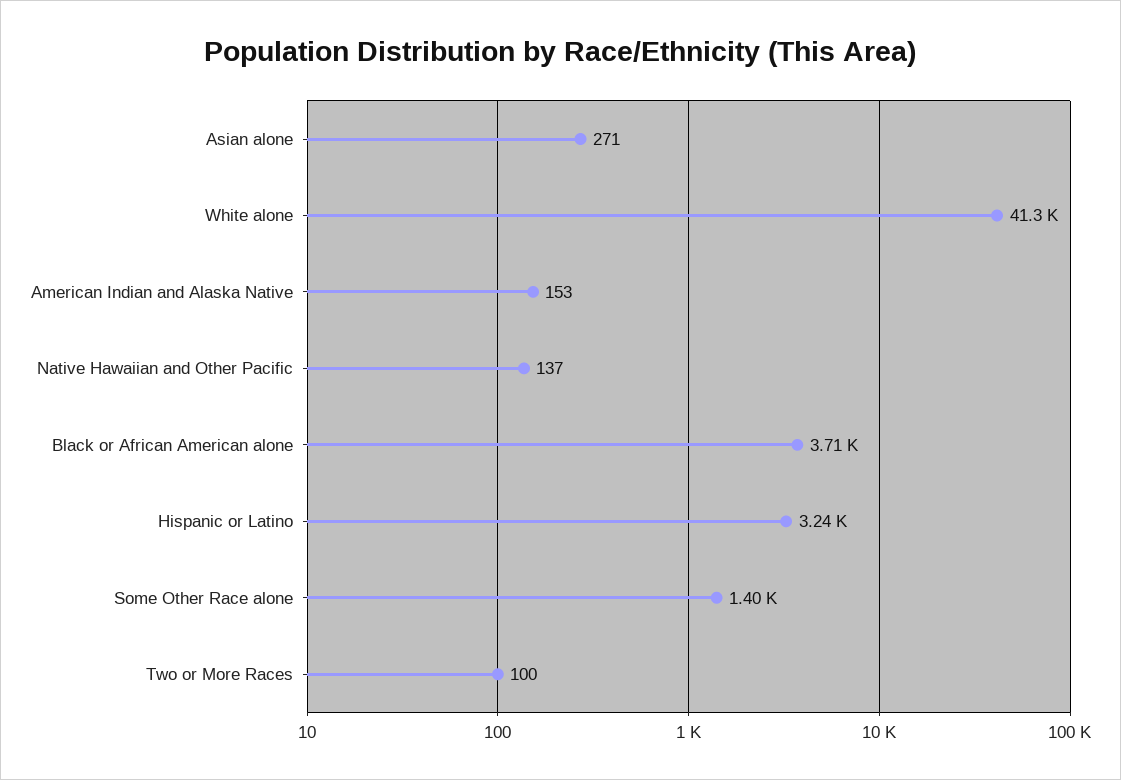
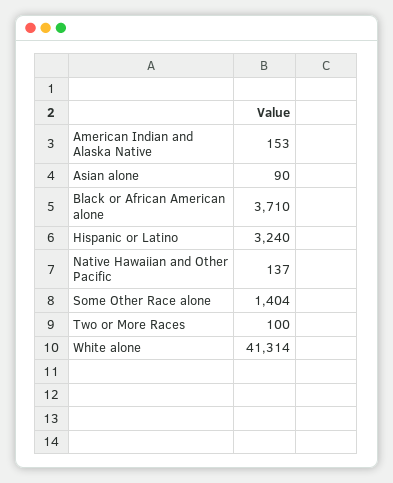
Asian alone: 271 -> 90

